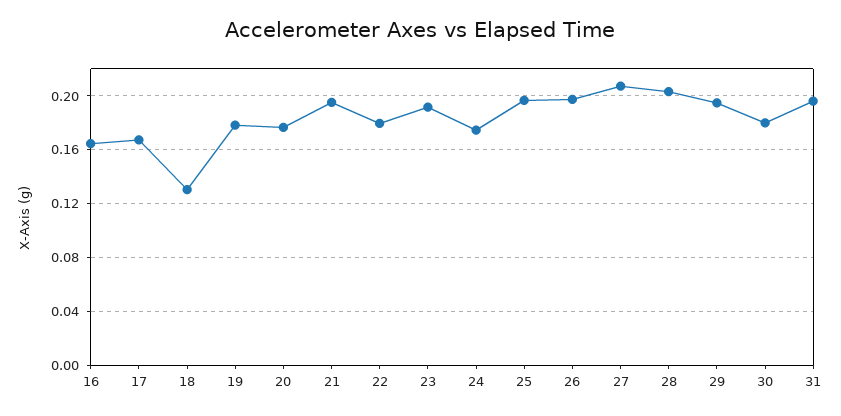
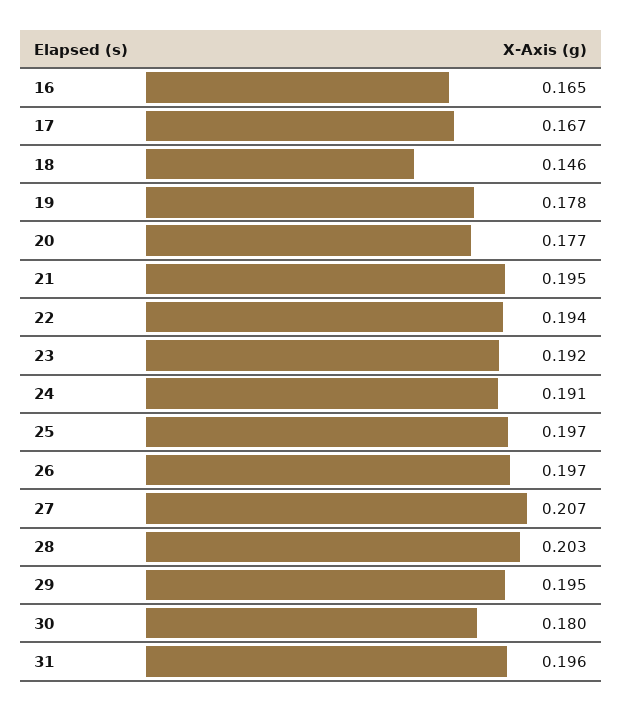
18: 0.13 -> 0.146
22: 0.18 -> 0.194
24: 0.175 -> 0.191

